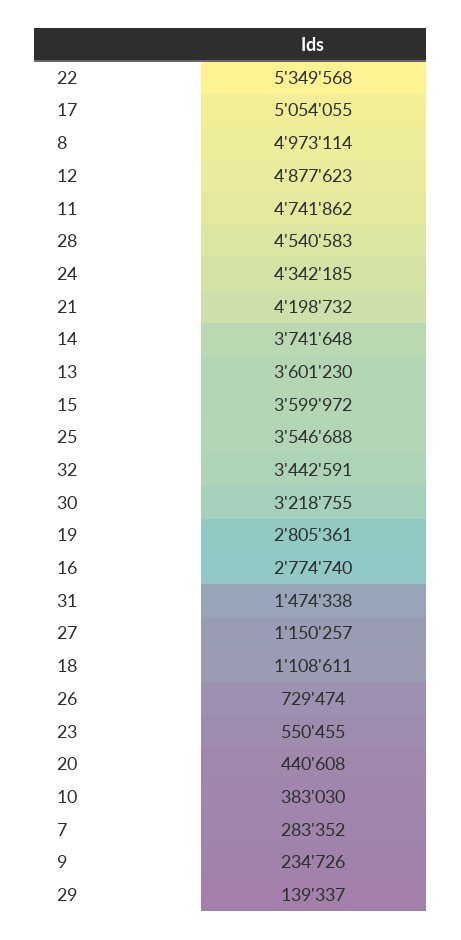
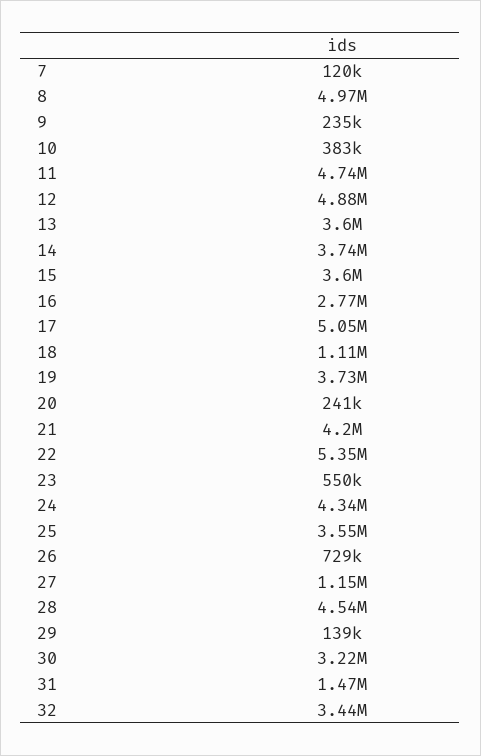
19: 2805361 -> 3730000
20: 440608 -> 241000
7: 283352 -> 120000

